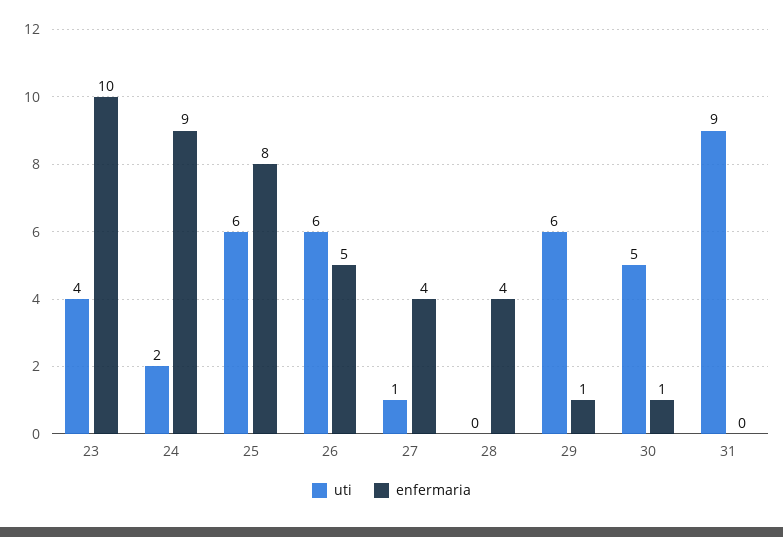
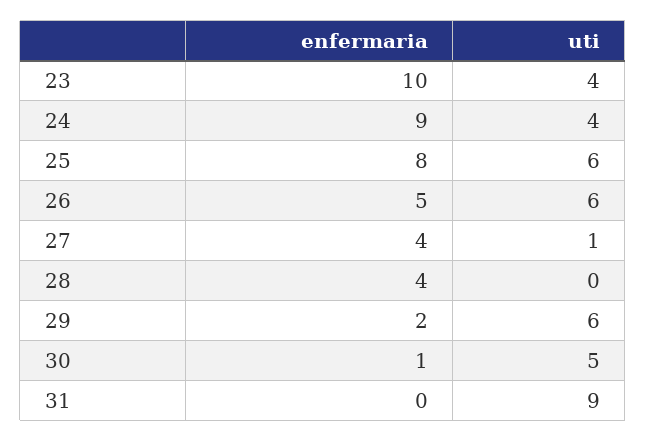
uti, 24: 2 -> 4
enfermaria, 29: 1 -> 2

